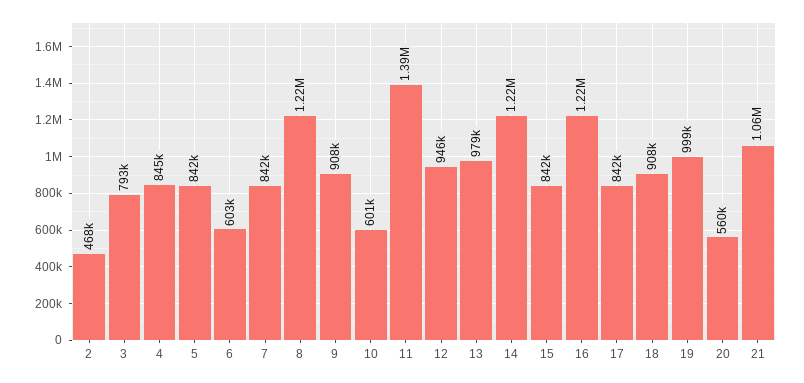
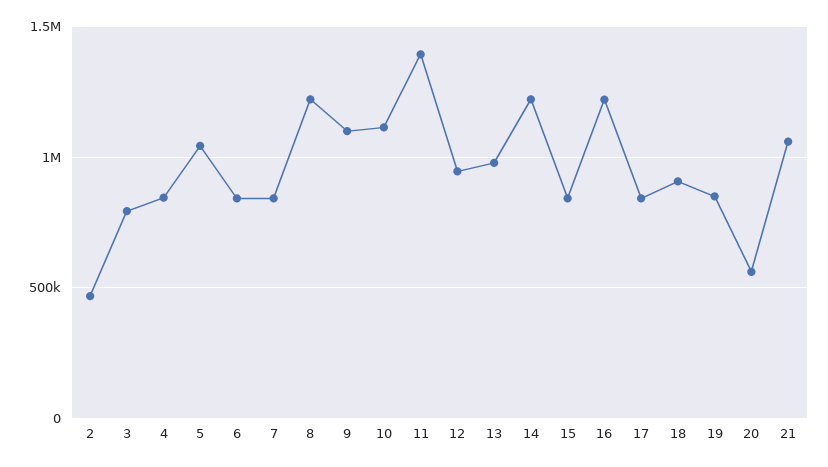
5: 842000 -> 1050000
6: 603000 -> 850000
9: 908000 -> 1100000
10: 601000 -> 1100000
19: 999000 -> 850000

